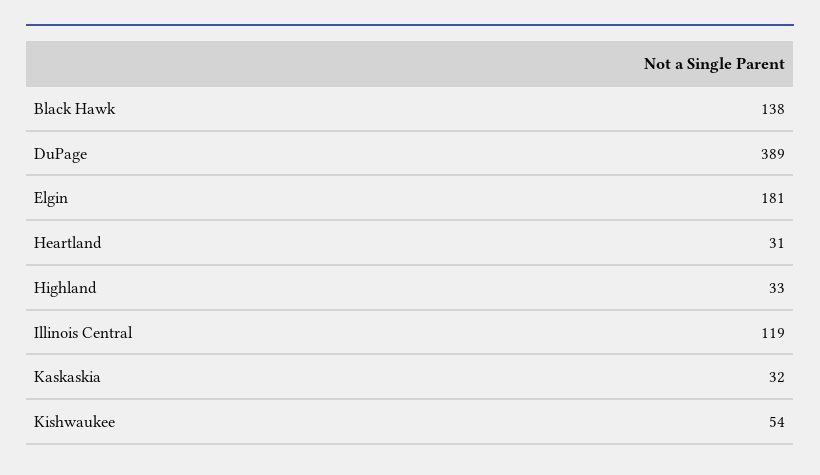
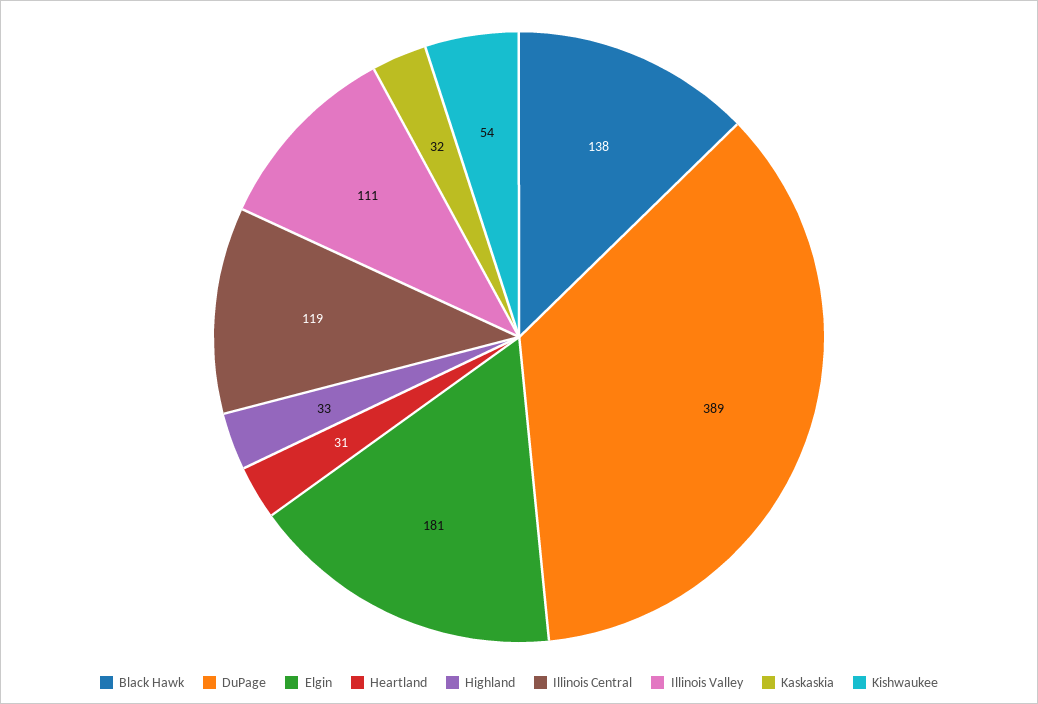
Illinois Valley: none -> 111

